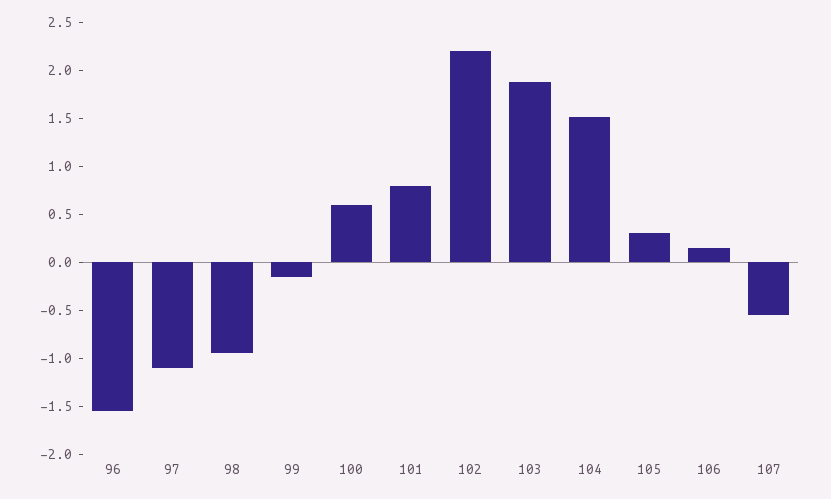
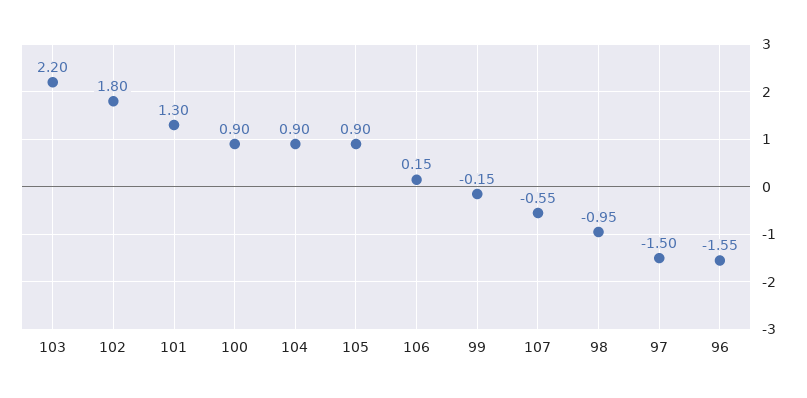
97: -1.1 -> -1.5
100: 0.6 -> 0.9
101: 0.8 -> 1.3
102: 2.2 -> 1.8
103: 1.9 -> 2.2
104: 1.5 -> 0.9
105: 0.3 -> 0.9

